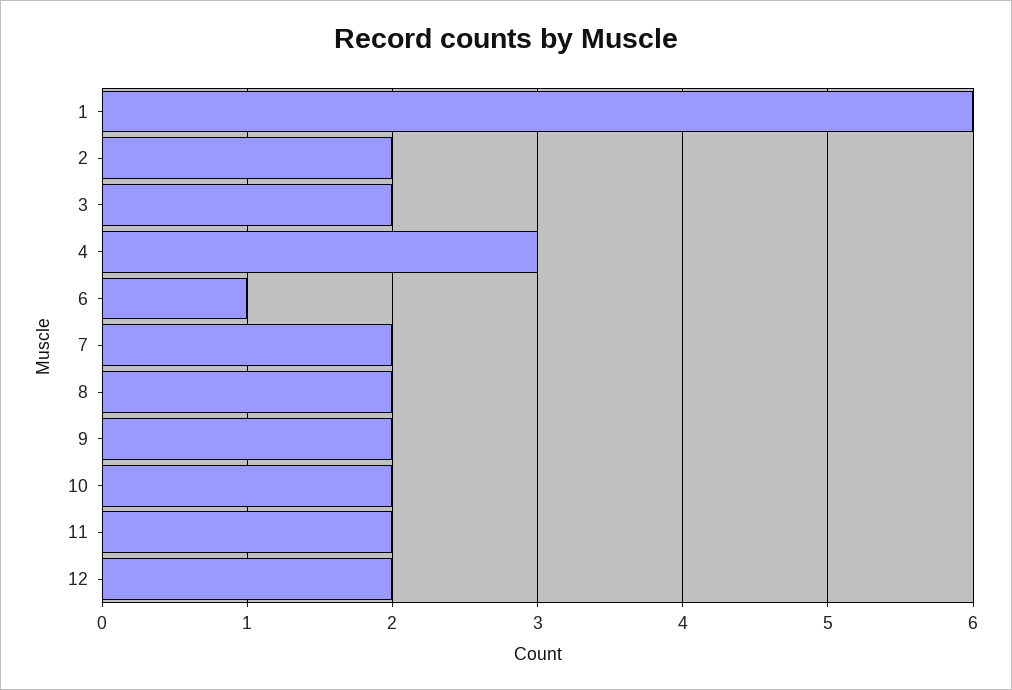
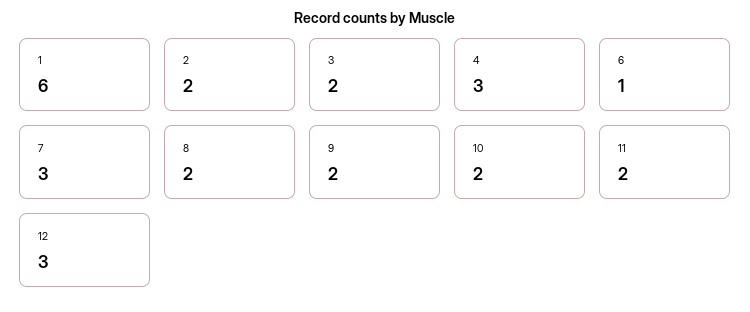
7: 2 -> 3
12: 2 -> 3

